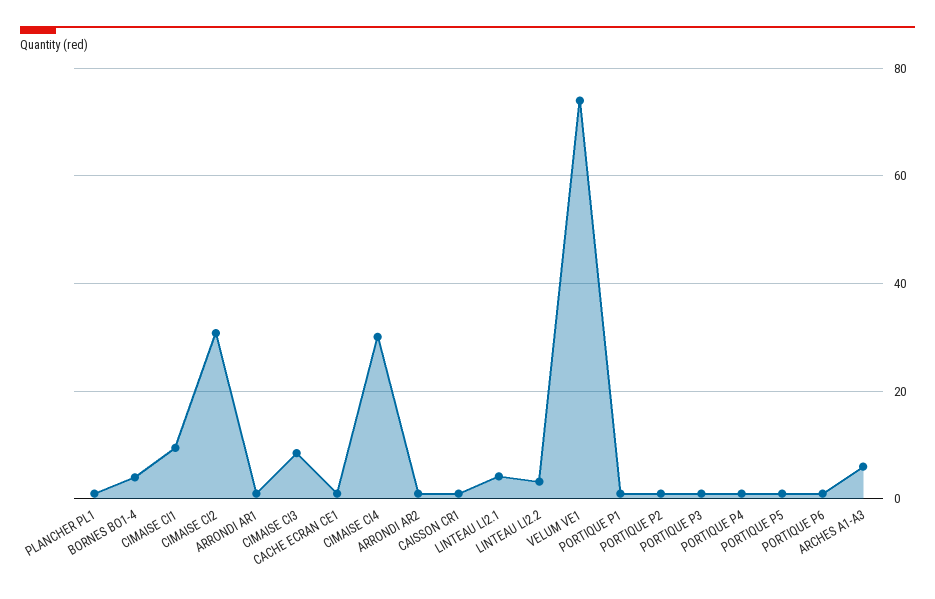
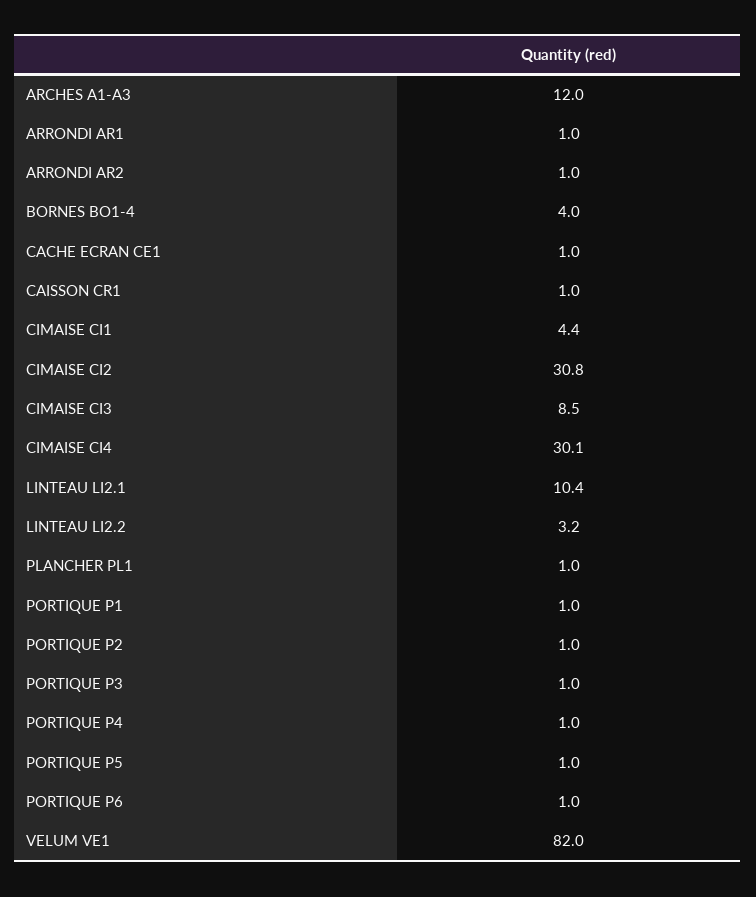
CIMAISE CI1: 10 -> 4.4
LINTEAU LI2.1: 4 -> 10.4
VELUM VE1: 74 -> 82
ARCHES A1-A3: 6 -> 12

